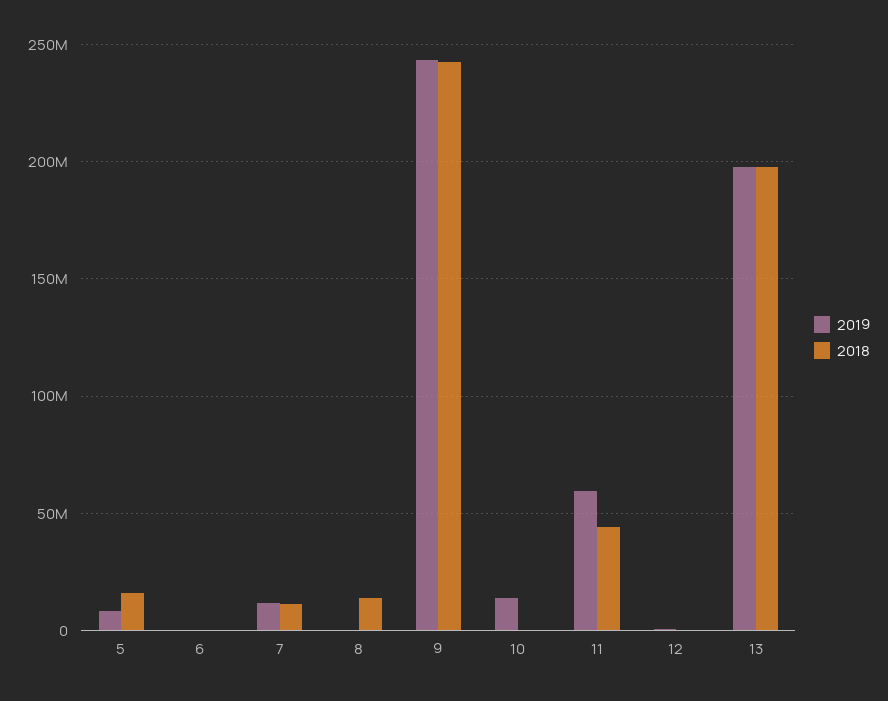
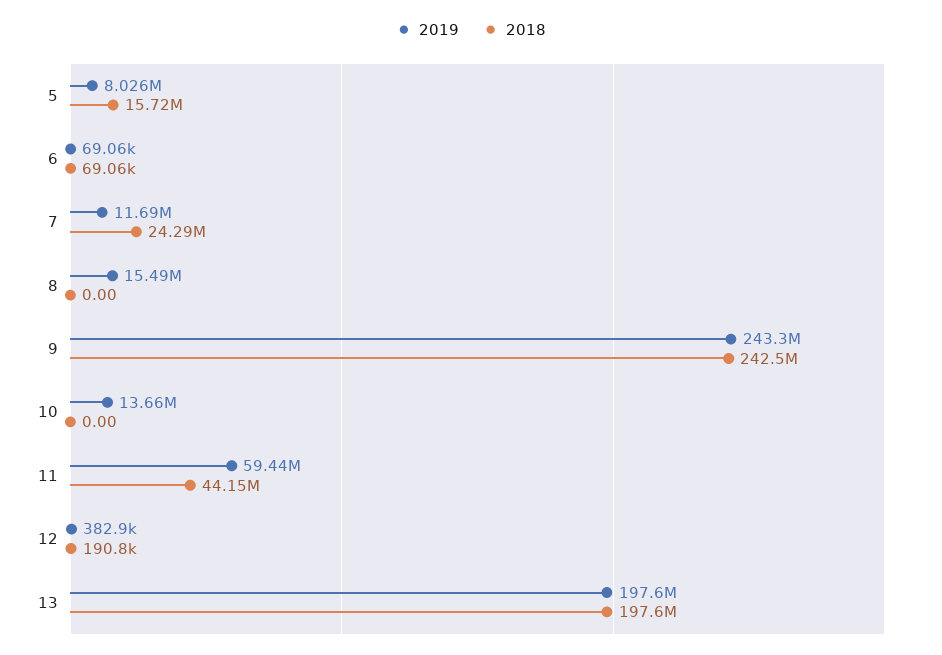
2018, 7: 10000000 -> 24290000
2019, 8: 0 -> 15490000
2018, 8: 15000000 -> 0

